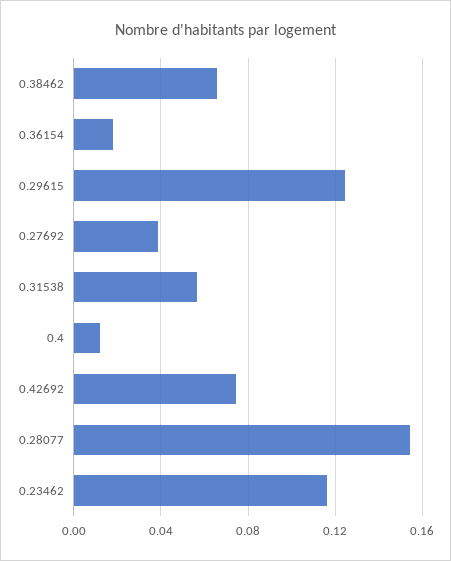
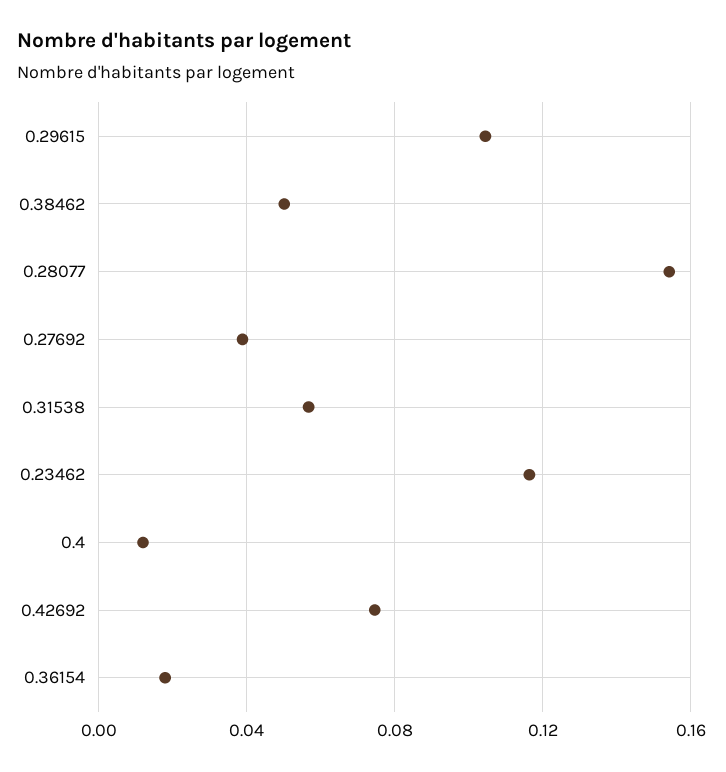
0.38462: 0.065 -> 0.05
0.29615: 0.125 -> 0.105

